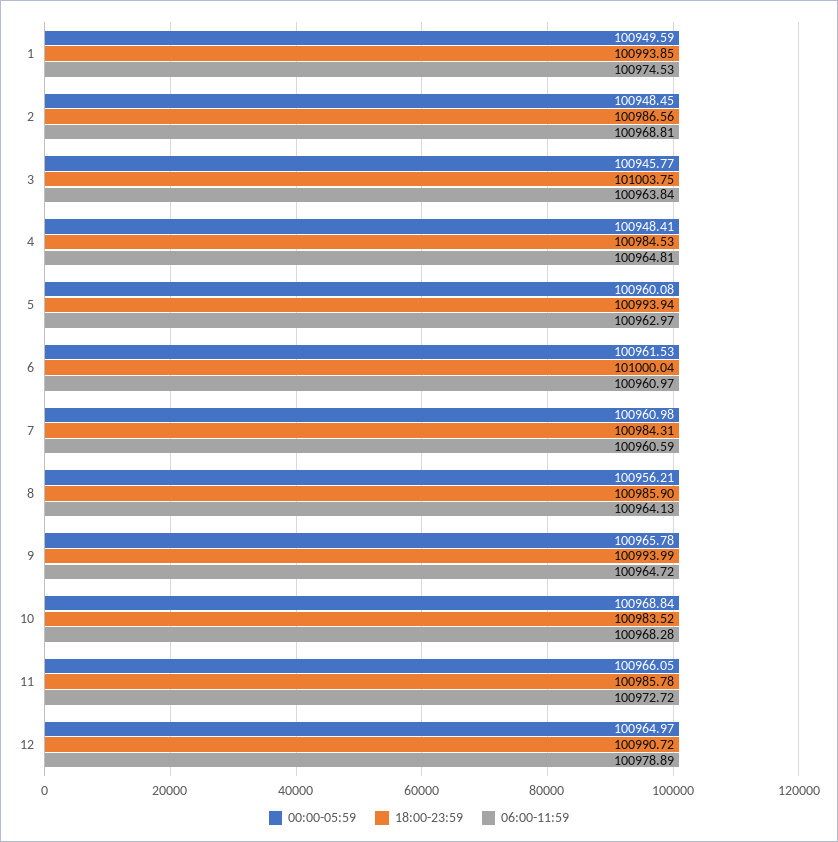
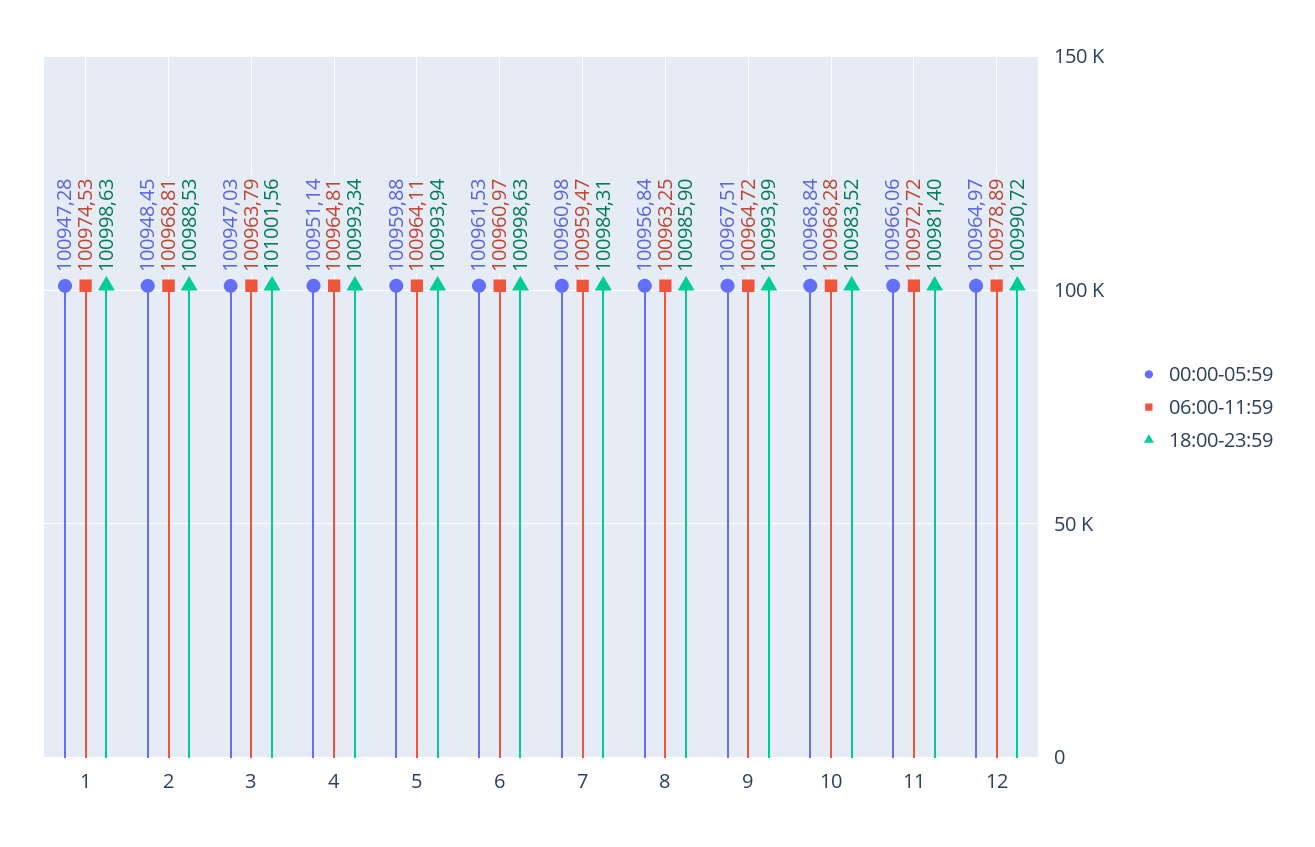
00:00-05:59, 1: 100949.59 -> 100947.28
18:00-23:59, 1: 100993.85 -> 100998.63
18:00-23:59, 2: 100986.56 -> 100988.53
00:00-05:59, 3: 100945.77 -> 100947.03
18:00-23:59, 3: 101003.75 -> 101001.56
06:00-11:59, 3: 100963.84 -> 100963.79
00:00-05:59, 4: 100948.41 -> 100951.14
18:00-23:59, 4: 100984.53 -> 100993.34
00:00-05:59, 5: 100960.08 -> 100959.88
06:00-11:59, 5: 100962.97 -> 100964.11
18:00-23:59, 6: 101000.04 -> 100998.63
06:00-11:59, 7: 100960.59 -> 100959.47
00:00-05:59, 8: 100956.21 -> 100956.84
06:00-11:59, 8: 100964.13 -> 100963.25
00:00-05:59, 9: 100965.78 -> 100967.51
00:00-05:59, 11: 100966.05 -> 100966.06
18:00-23:59, 11: 100985.78 -> 100981.4

